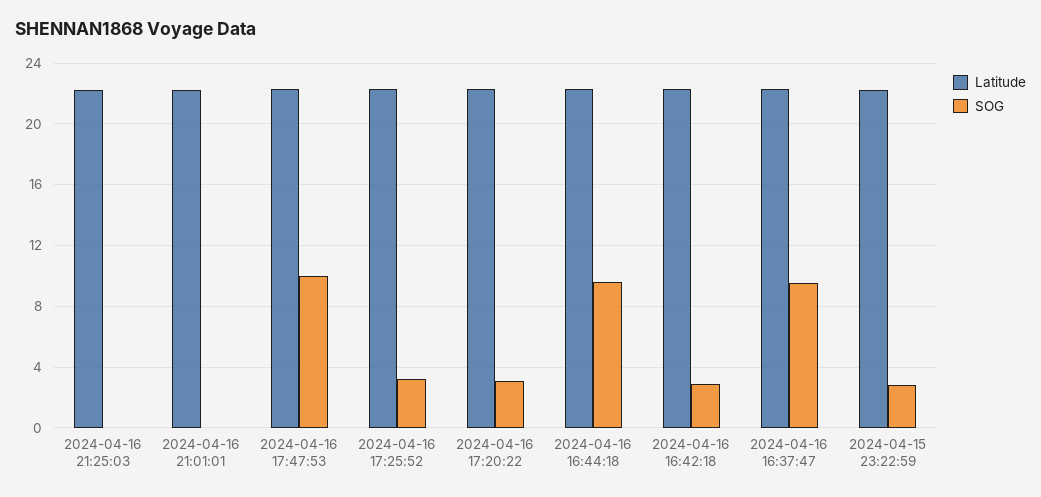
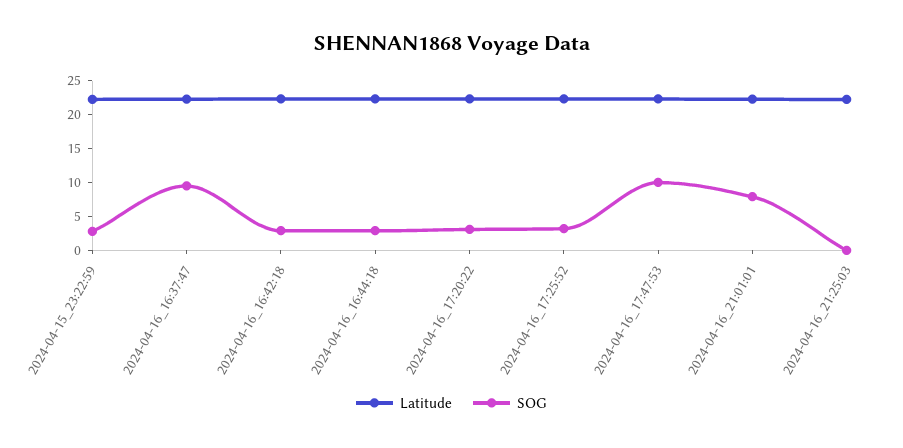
SOG, 2024-04-16 21:01:01: 0 -> 7.5
SOG, 2024-04-16 16:44:18: 9.5 -> 2.5

